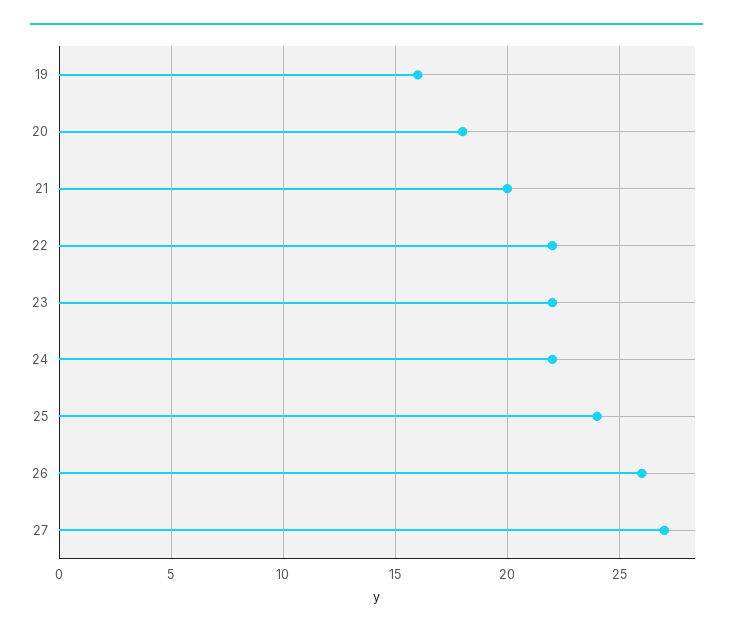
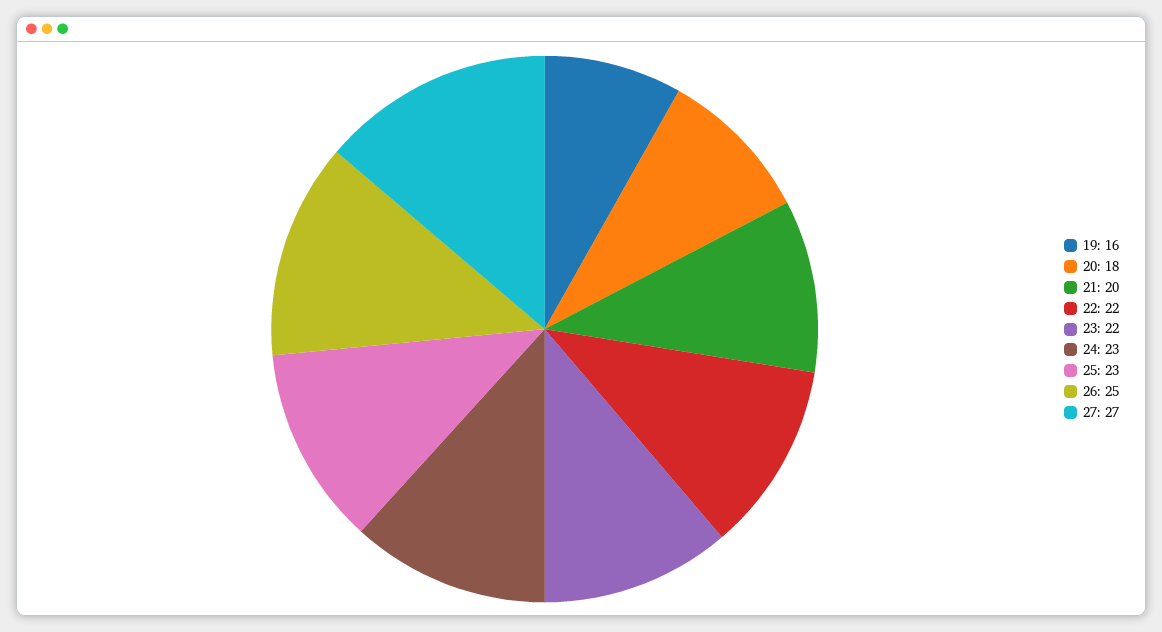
24: 22 -> 23
25: 24 -> 23
26: 26 -> 25

